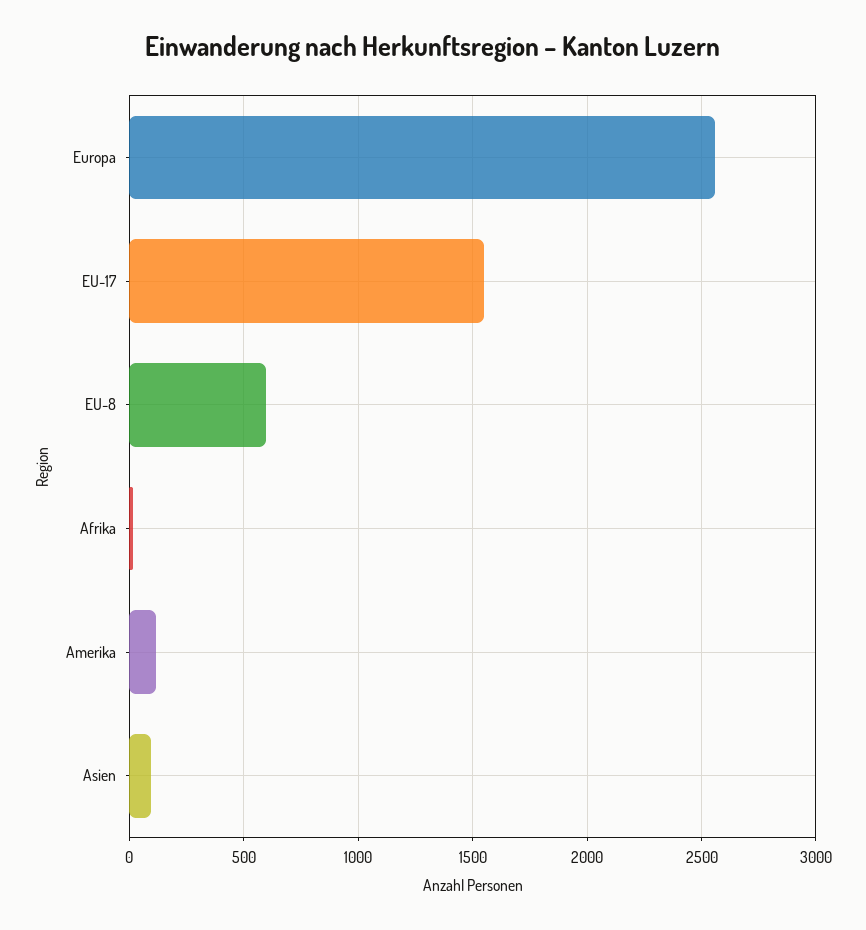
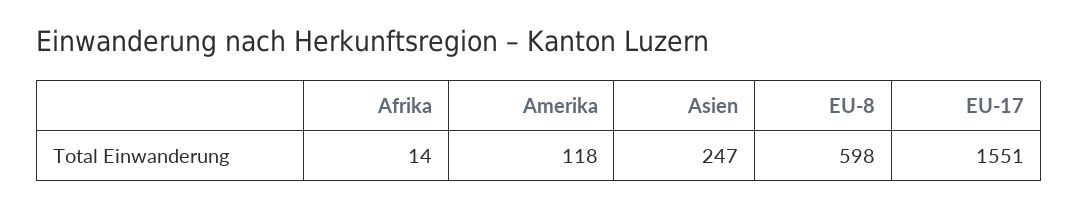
Europa: 2550 -> none
Asien: 100 -> 247

